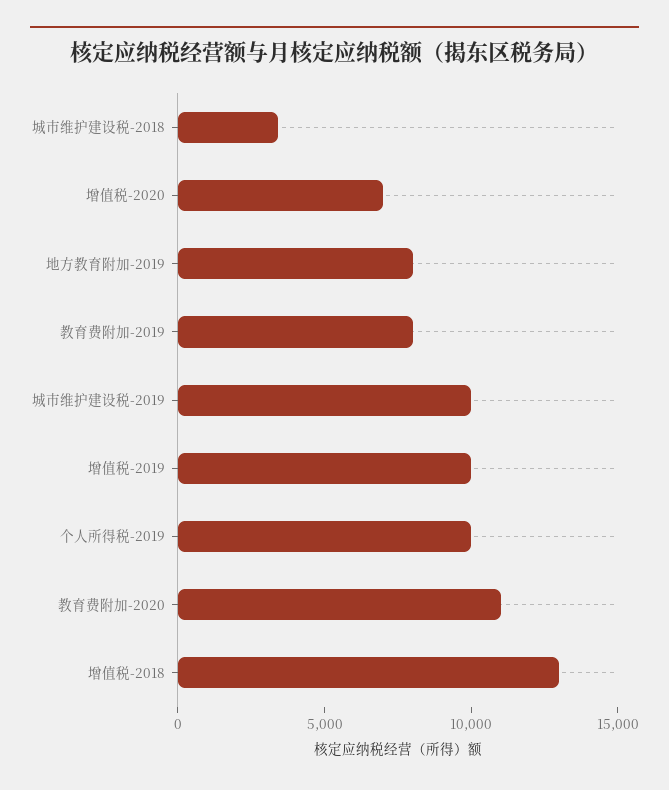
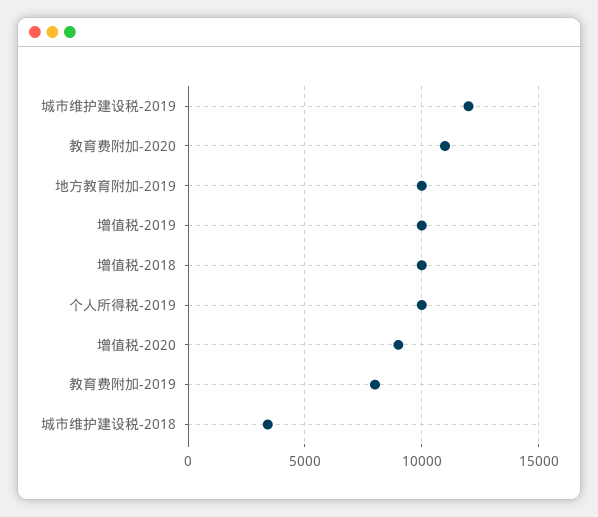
增值税-2020: 7000 -> 9000
地方教育附加-2019: 8000 -> 10000
城市维护建设税-2019: 10000 -> 12000
增值税-2018: 13000 -> 10000

